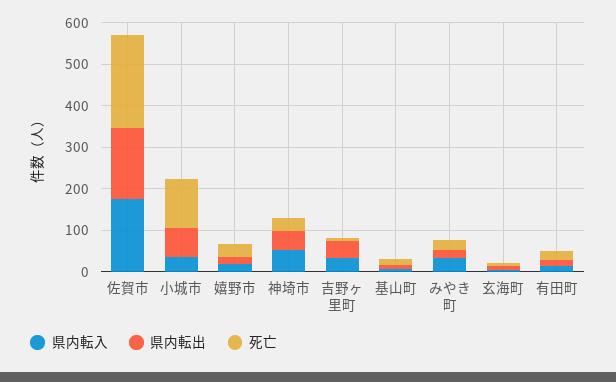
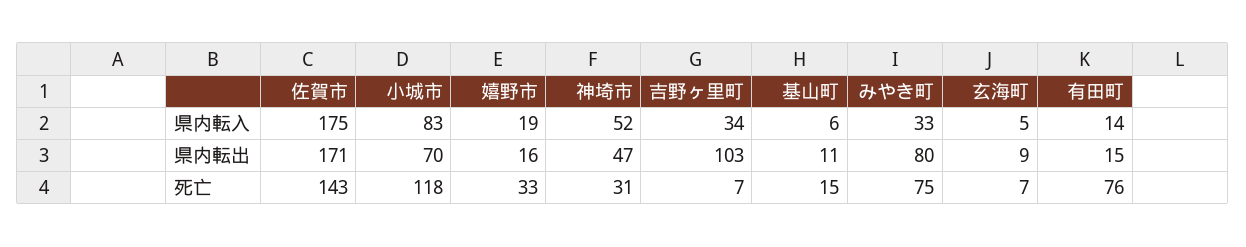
死亡, 佐賀市: 220 -> 143
県内転入, 小城市: 40 -> 83
県内転出, 吉野ヶ里町: 40 -> 103
県内転出, みやき町: 20 -> 80
死亡, みやき町: 20 -> 75
死亡, 有田町: 20 -> 76

